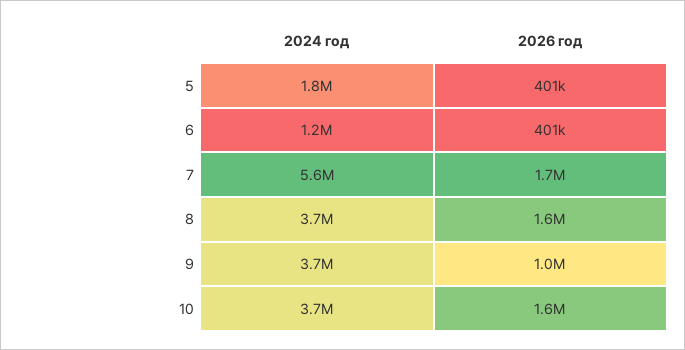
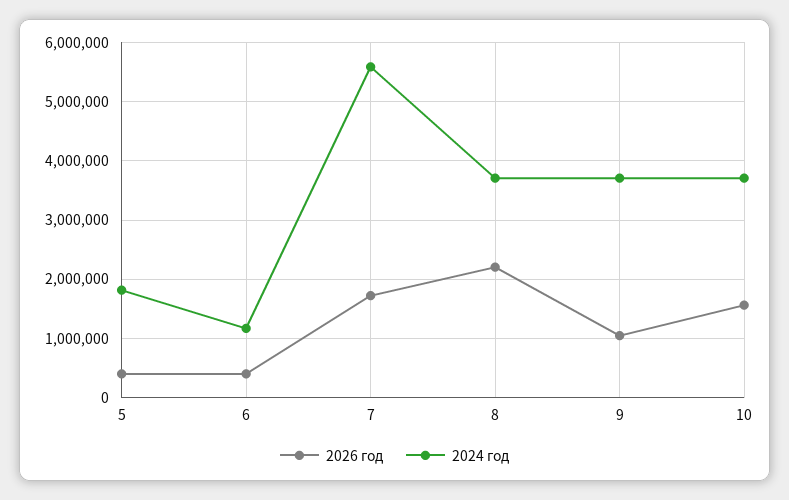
2026 год, 8: 1600000 -> 2200000

